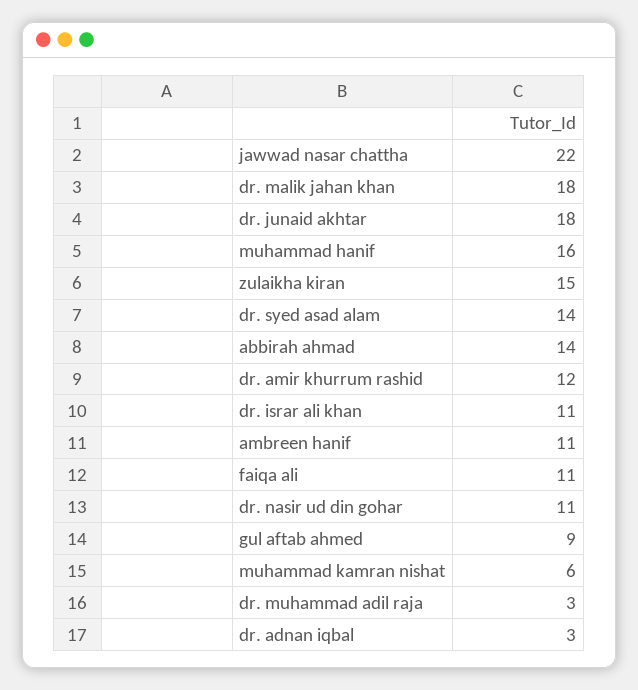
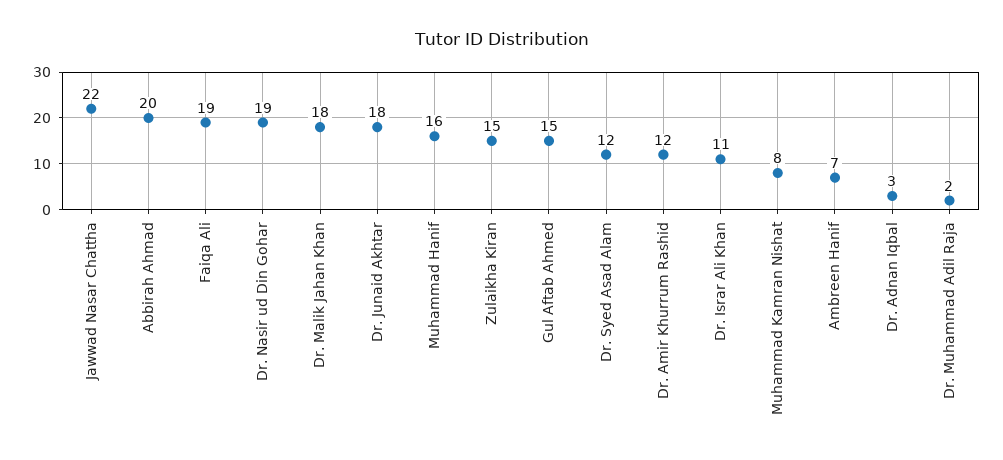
dr. syed asad alam: 14 -> 12
abbirah ahmad: 14 -> 20
ambreen hanif: 11 -> 7
faiqa ali: 11 -> 19
dr. nasir ud din gohar: 11 -> 19
gul aftab ahmed: 9 -> 15
muhammad kamran nishat: 6 -> 8
dr. muhammad adil raja: 3 -> 2

